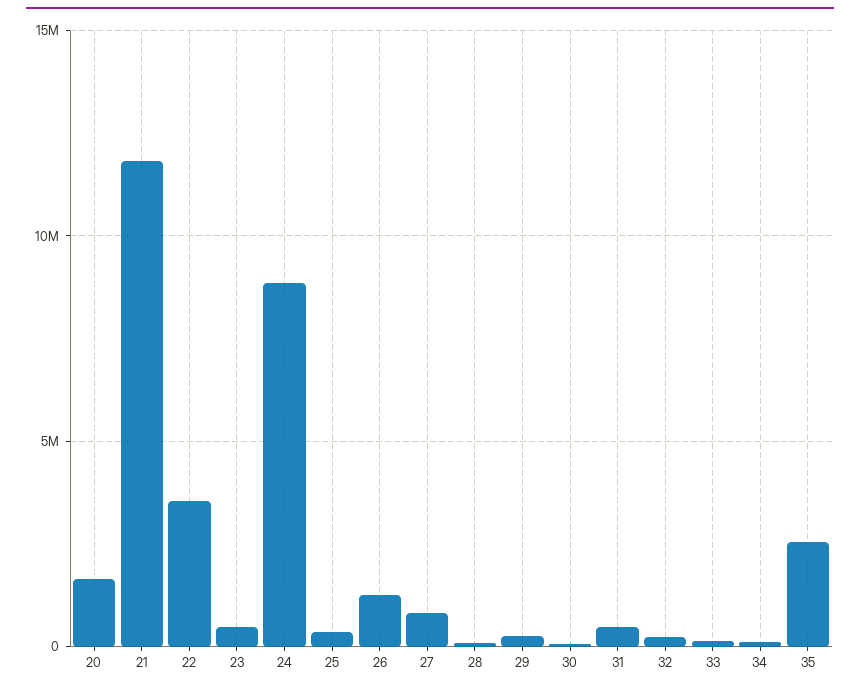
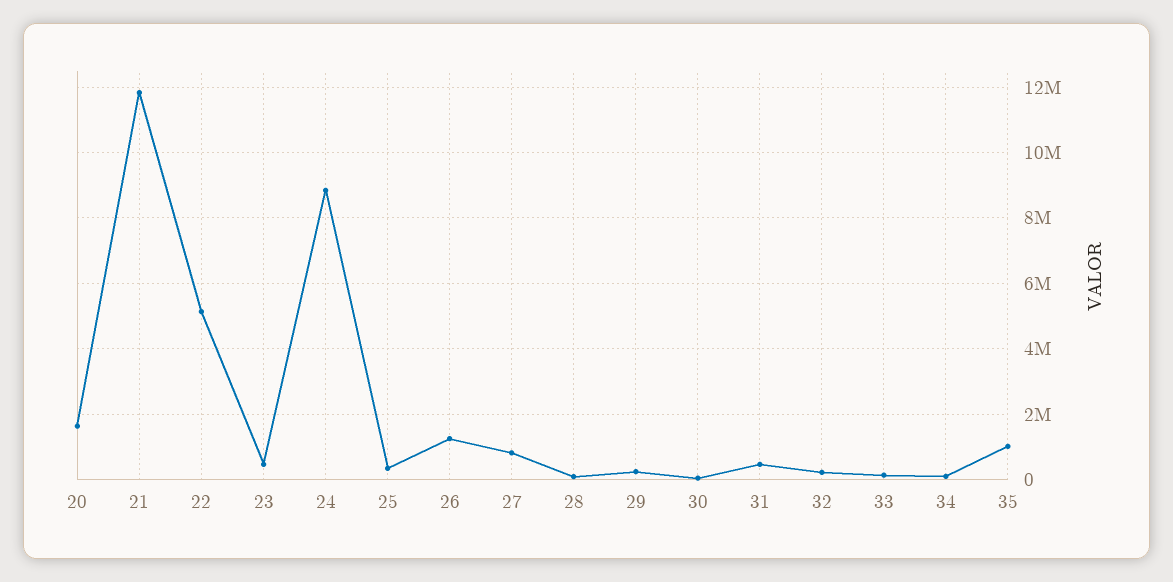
22: 3500000 -> 5200000
35: 2500000 -> 1000000

